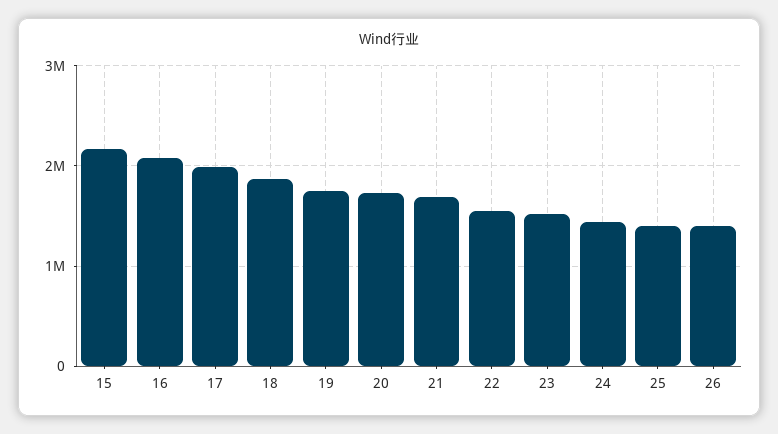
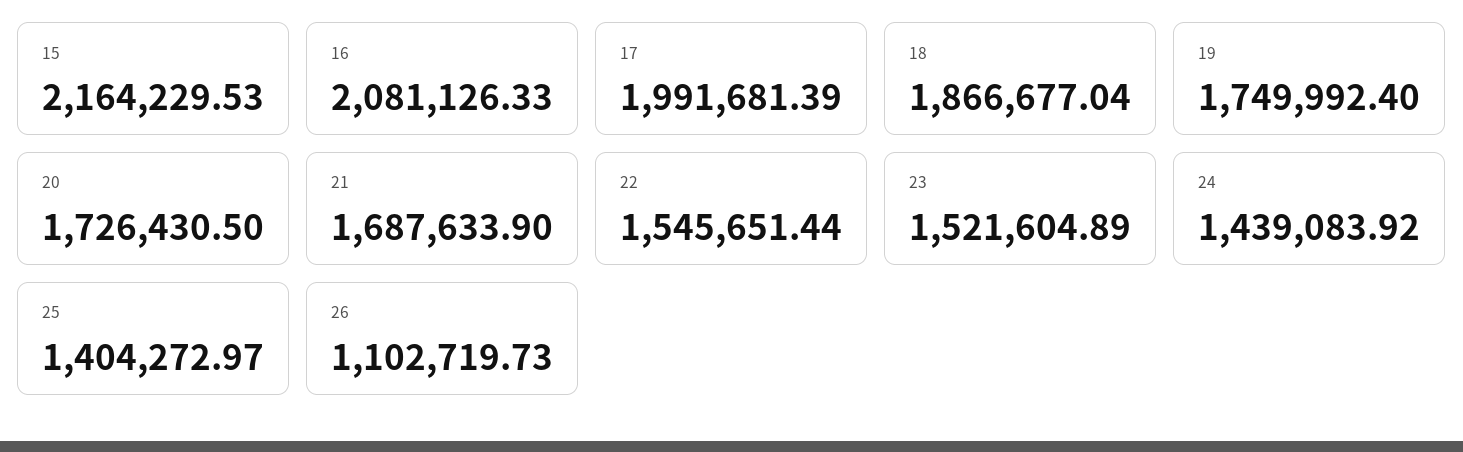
26: 1400000 -> 1102719.73

